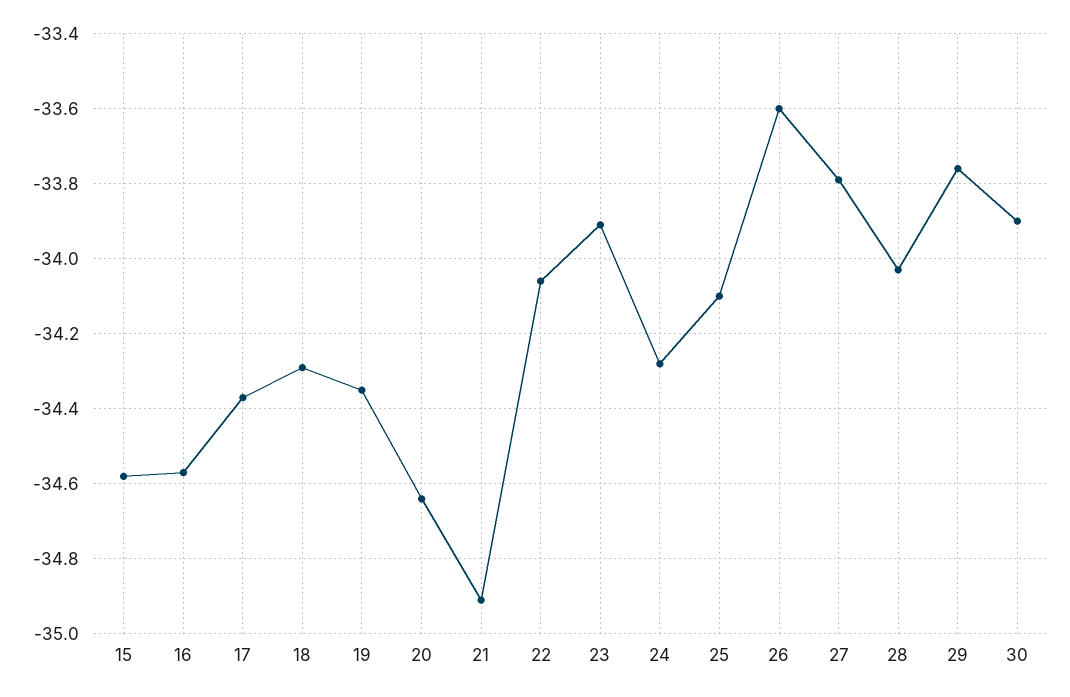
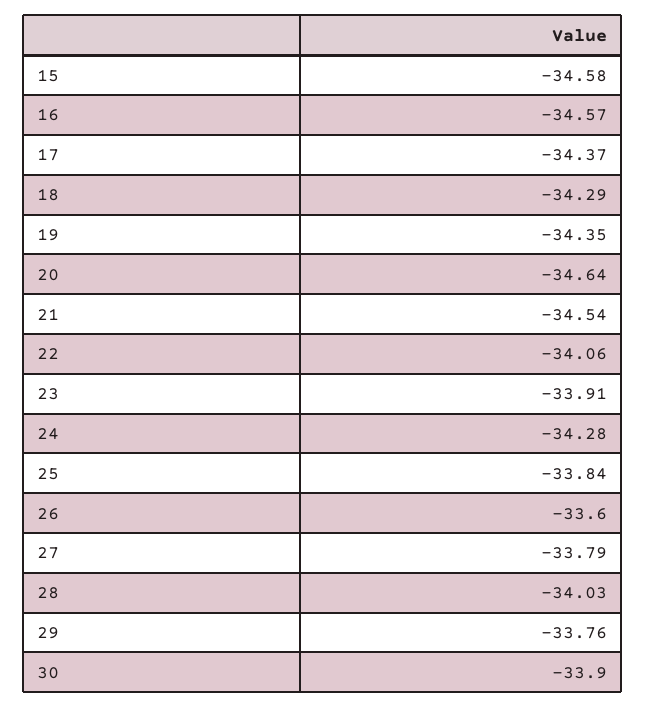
21: -34.9 -> -34.54
25: -34.1 -> -33.84

